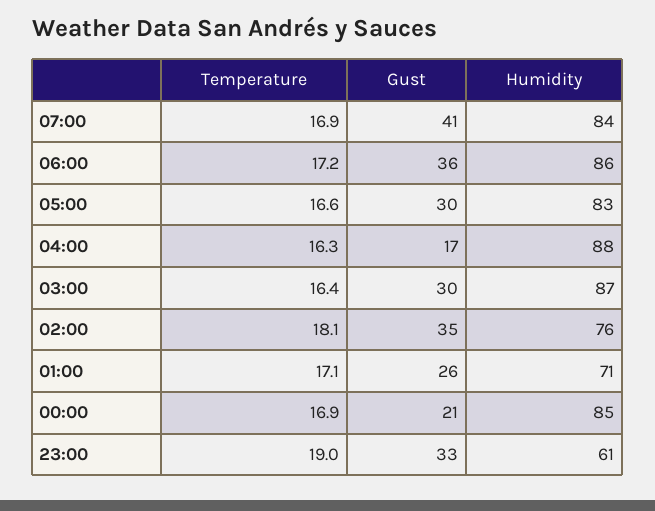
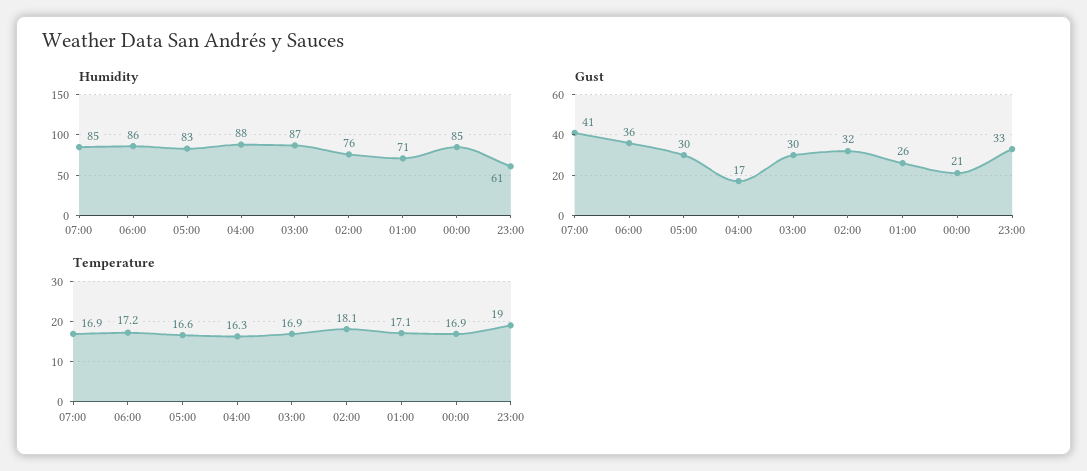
Humidity, 07:00: 84 -> 85
Temperature, 03:00: 16.4 -> 16.9
Gust, 02:00: 35 -> 32

